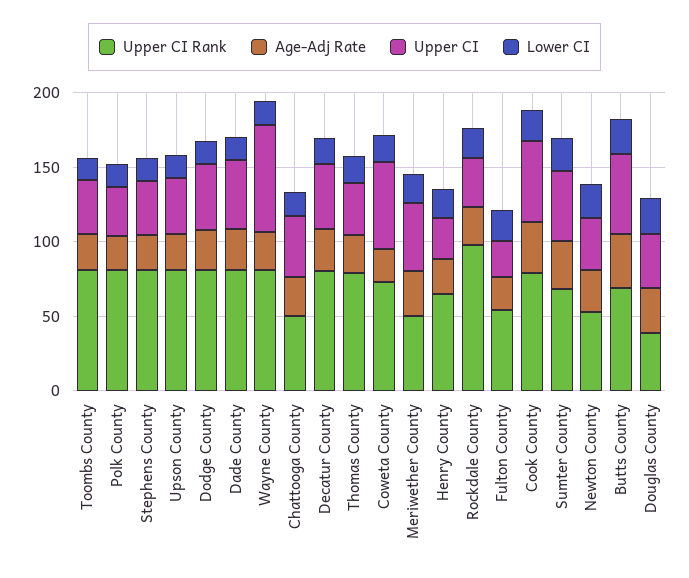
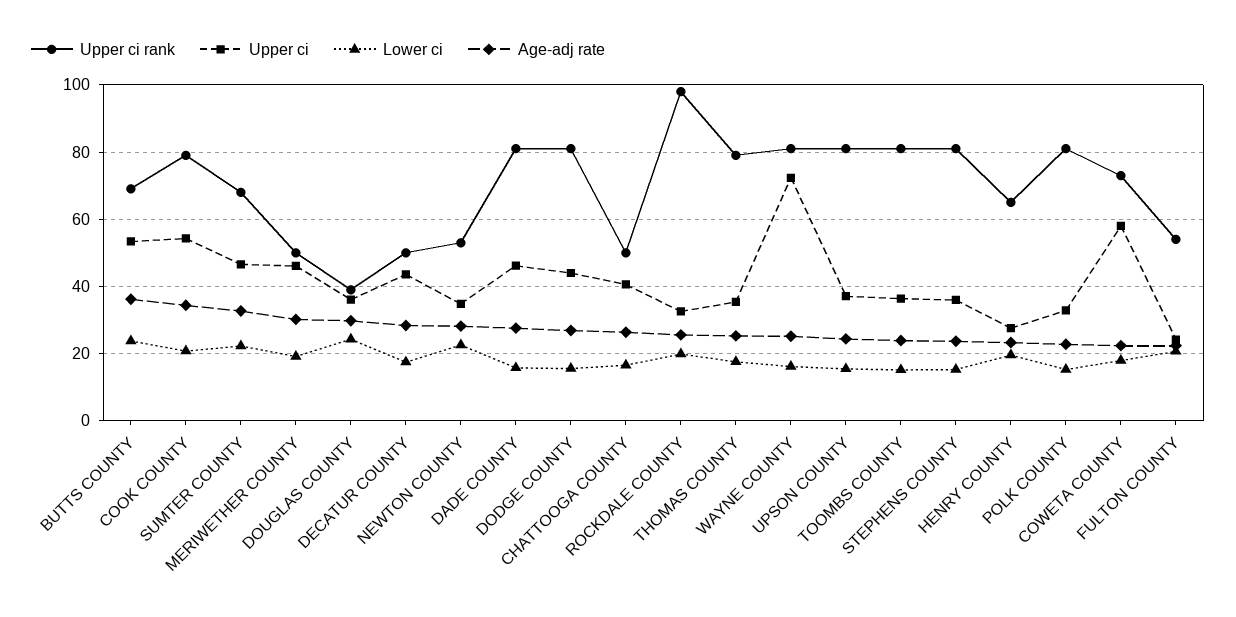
Upper CI Rank, Decatur County: 80 -> 50

